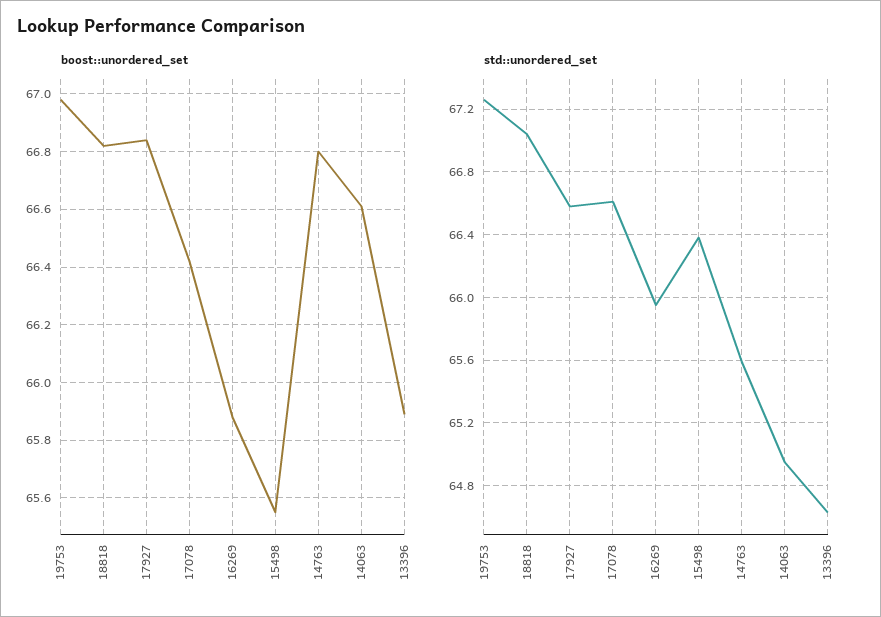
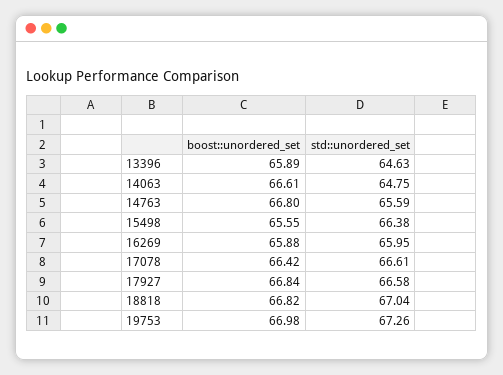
std::unordered_set, 14063: 64.95 -> 64.75

